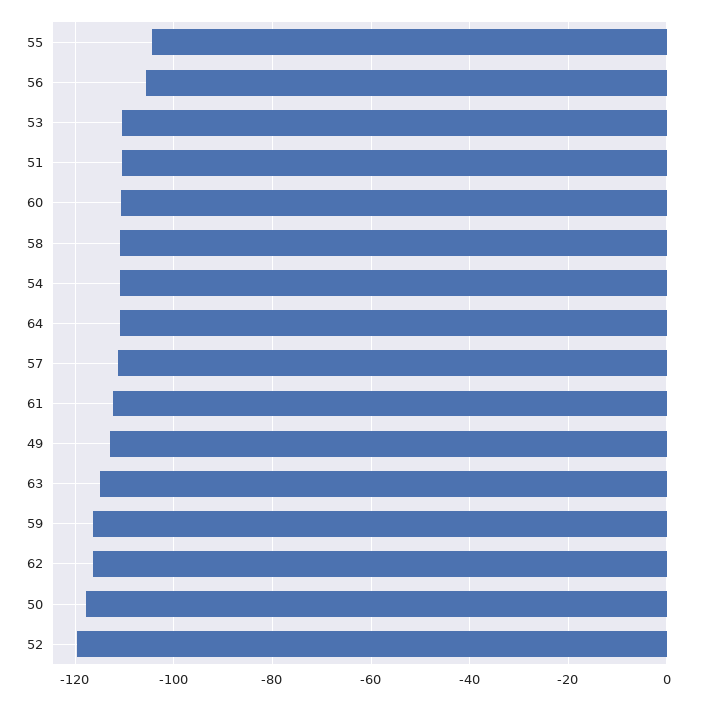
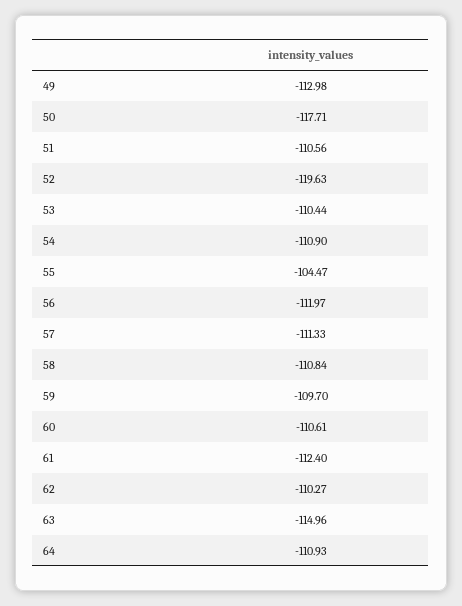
56: -106 -> -111.97
59: -116 -> -109.7
62: -116 -> -110.27

